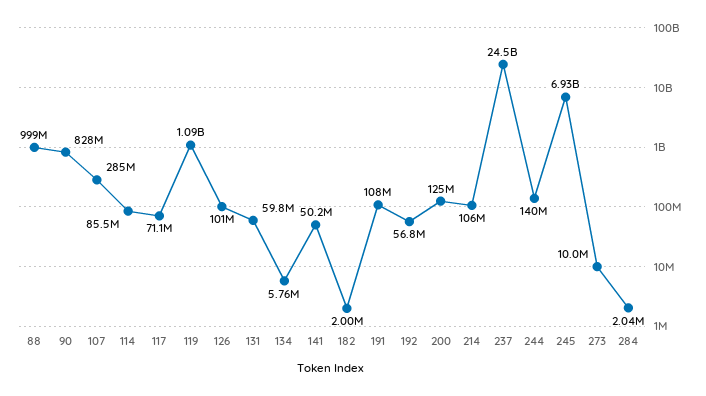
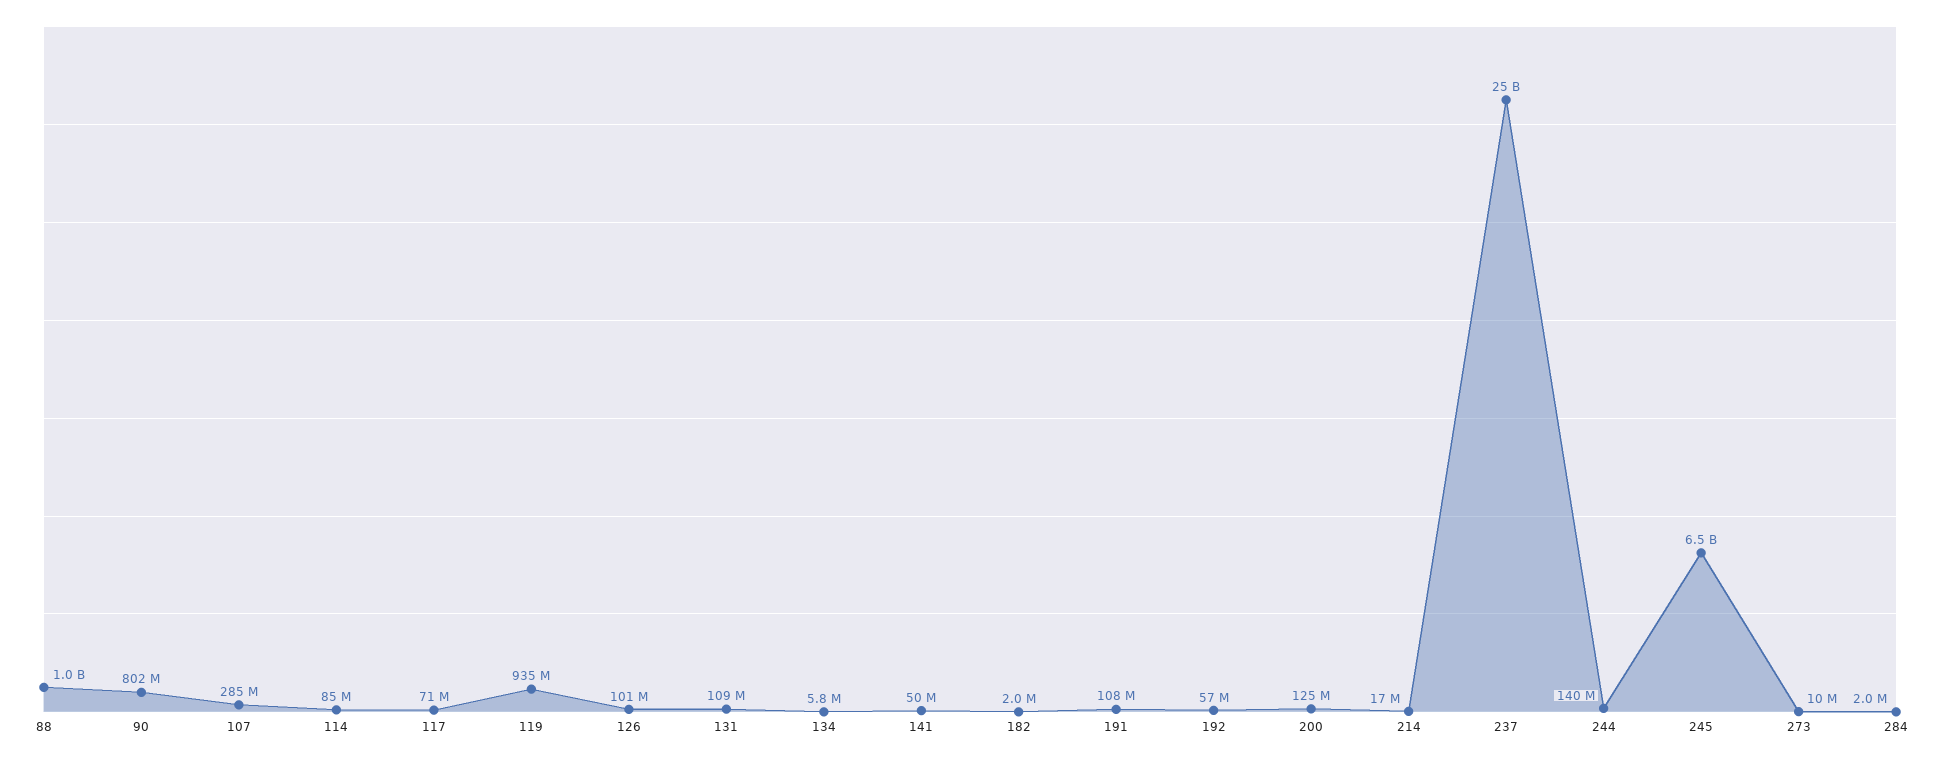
90: 828000000 -> 802000000
119: 1090000000 -> 935000000
131: 59800000 -> 109000000
214: 106000000 -> 17000000
245: 6930000000 -> 6500000000

